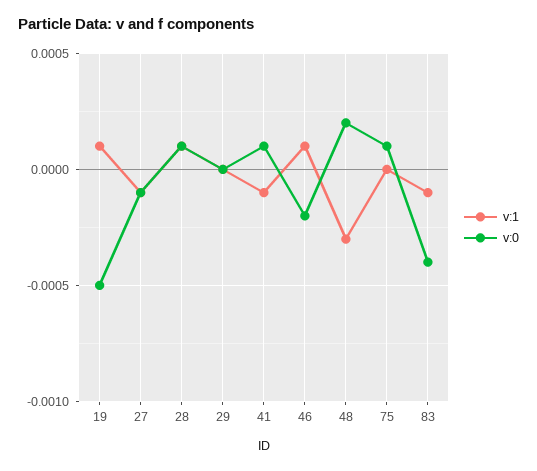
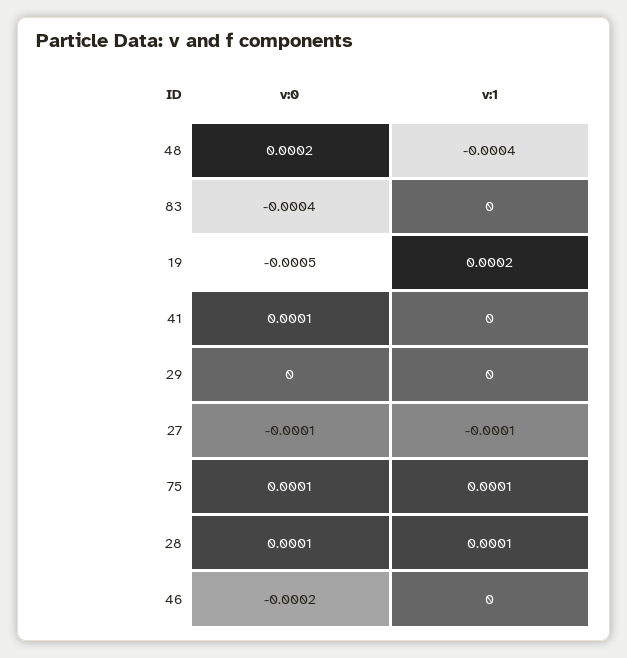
v:1, 19: 0.0001 -> 0.0002
v:1, 41: -0.0001 -> 0
v:1, 46: 0.0001 -> 0
v:1, 48: -0.0003 -> -0.0004
v:1, 75: 0 -> 0.0001
v:1, 83: -0.0001 -> 0

